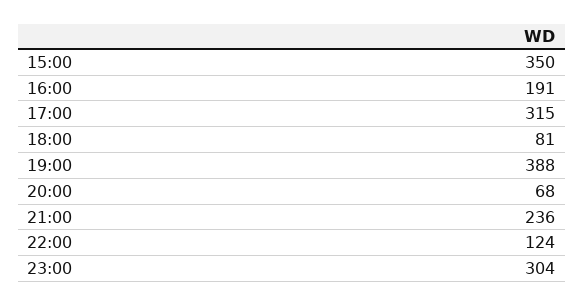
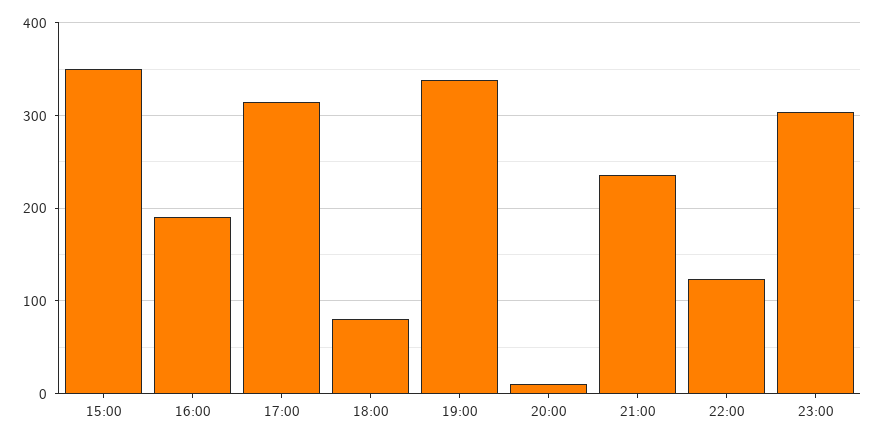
19:00: 388 -> 340
20:00: 68 -> 10

